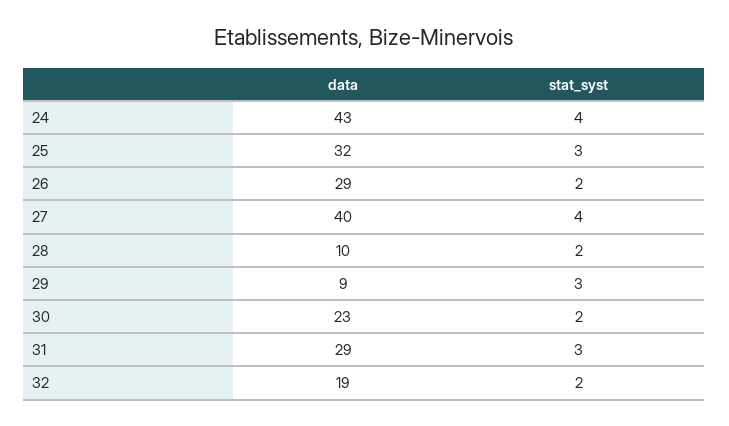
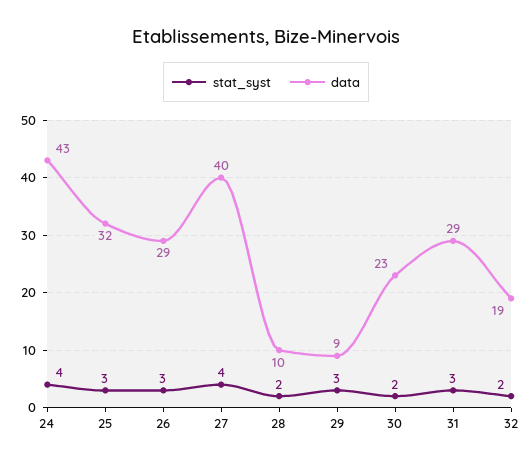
stat_syst, 26: 2 -> 3

